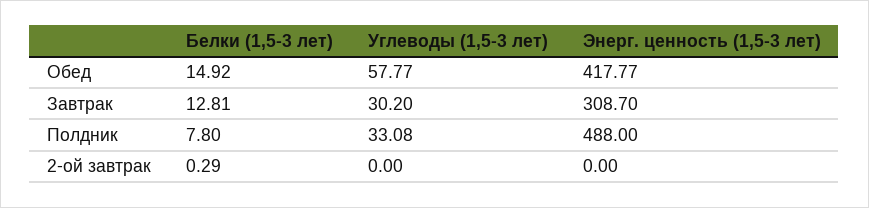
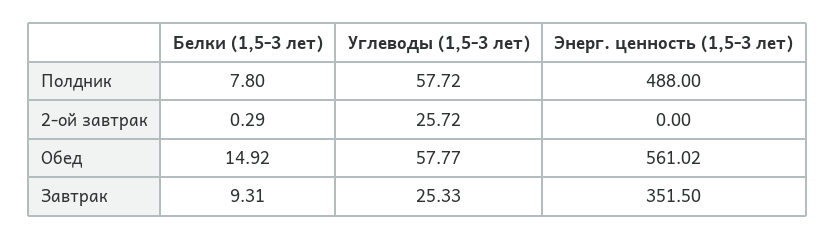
Энерг. ценность (1,5-3 лет), Обед: 417.77 -> 561.02
Белки (1,5-3 лет), Завтрак: 12.81 -> 9.31
Углеводы (1,5-3 лет), Завтрак: 30.2 -> 25.33
Энерг. ценность (1,5-3 лет), Завтрак: 308.7 -> 351.5
Углеводы (1,5-3 лет), Полдник: 33.08 -> 57.72
Углеводы (1,5-3 лет), 2-ой завтрак: 0 -> 25.72

